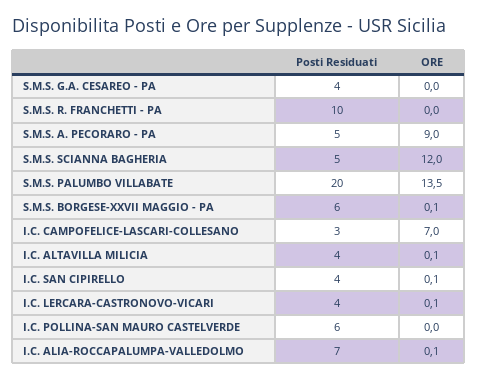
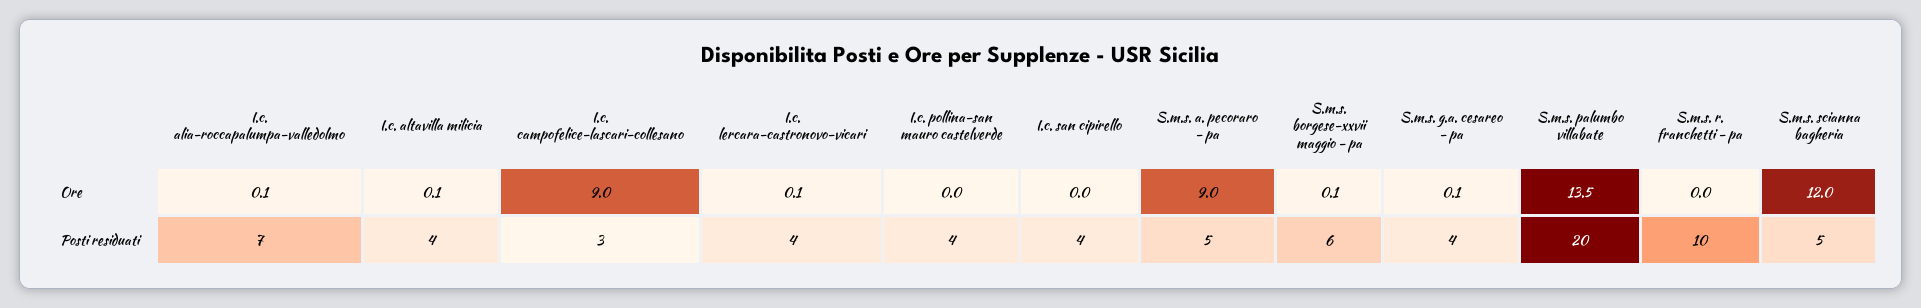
ORE, S.M.S. G.A. CESAREO - PA: 0 -> 0.1
ORE, I.C. CAMPOFELICE-LASCARI-COLLESANO: 7 -> 9
ORE, I.C. SAN CIPIRELLO: 0.1 -> 0
Posti Residuati, I.C. POLLINA-SAN MAURO CASTELVERDE: 6 -> 4

